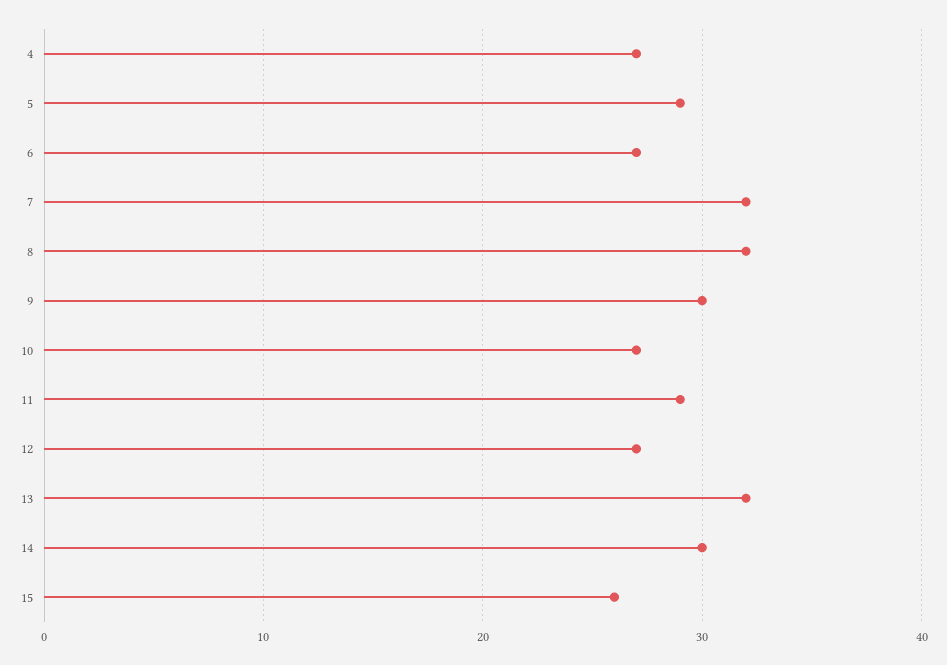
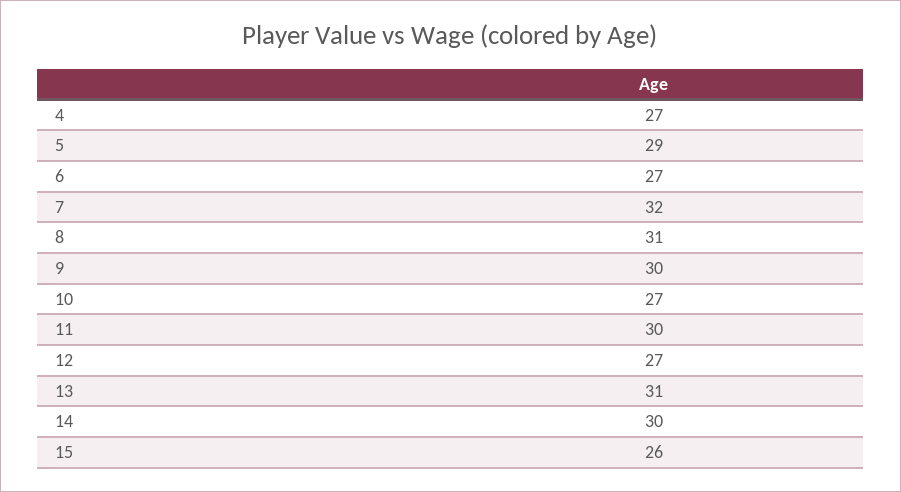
8: 32 -> 31
11: 29 -> 30
13: 32 -> 31

